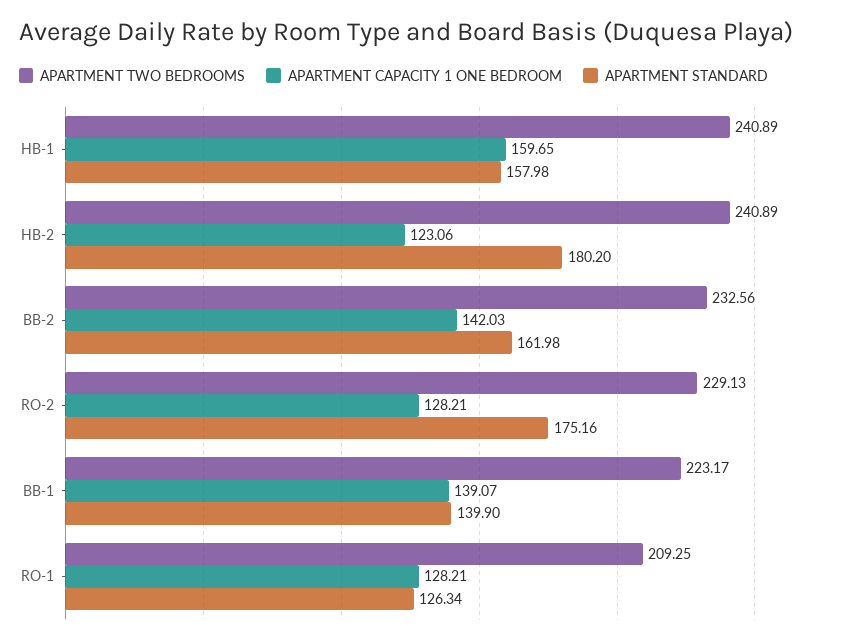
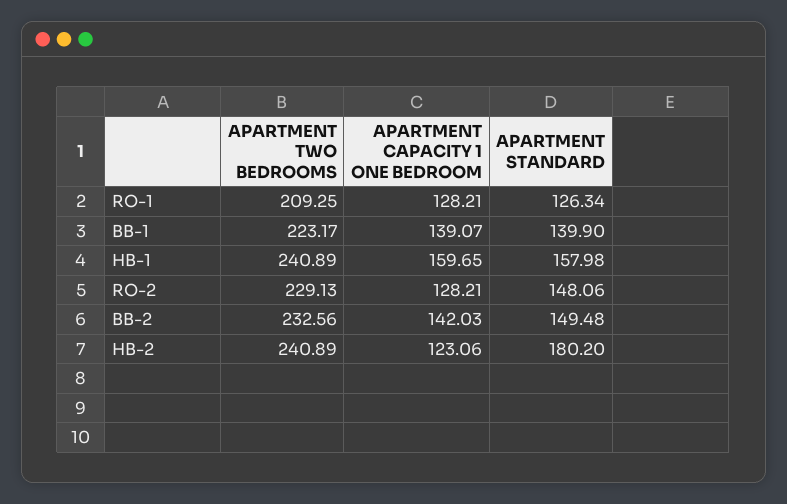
APARTMENT STANDARD, BB-2: 161.98 -> 149.48
APARTMENT STANDARD, RO-2: 175.16 -> 148.06

